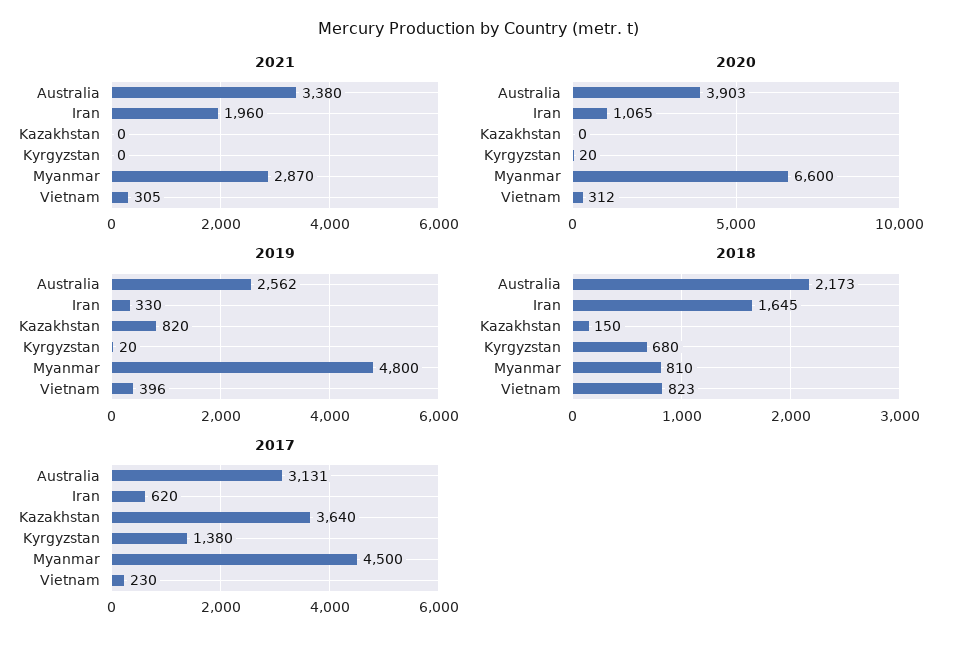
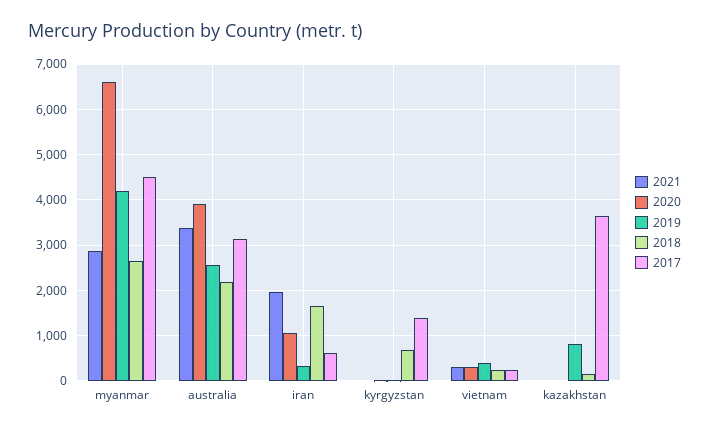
2019, Myanmar: 4800 -> 4200
2018, Myanmar: 810 -> 2600
2018, Vietnam: 823 -> 200

